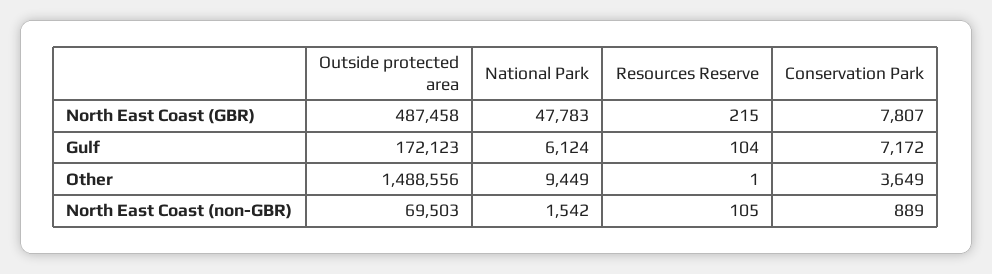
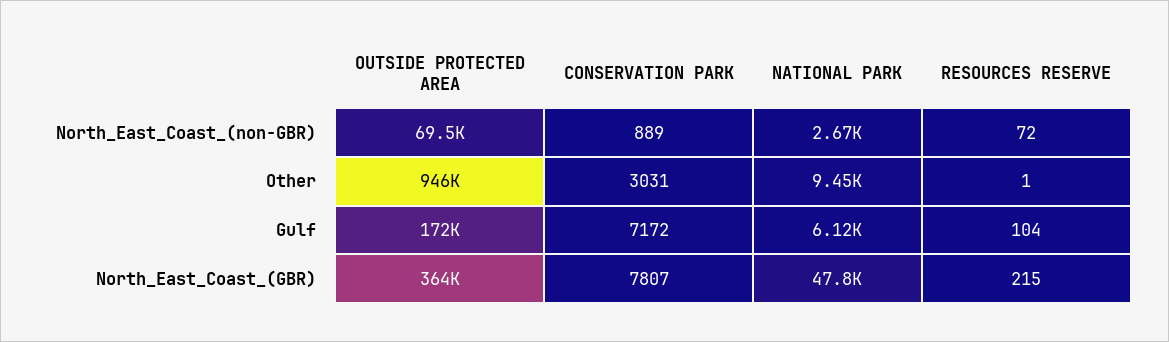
Outside protected area, North East Coast (GBR): 487458 -> 364000
Outside protected area, Other: 1488556 -> 946000
Conservation Park, Other: 3649 -> 3031
National Park, North East Coast (non-GBR): 1542 -> 2670
Resources Reserve, North East Coast (non-GBR): 105 -> 72

